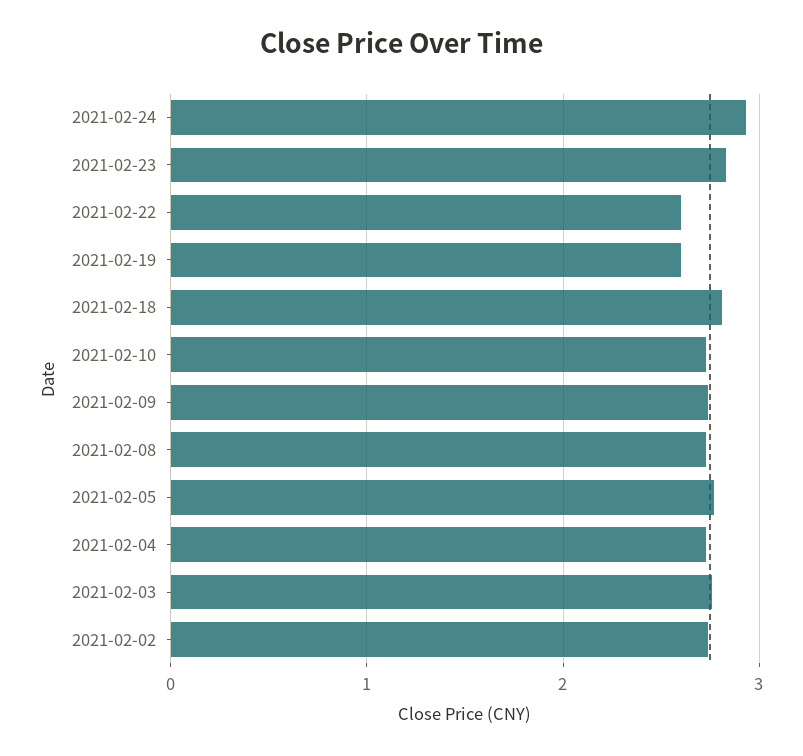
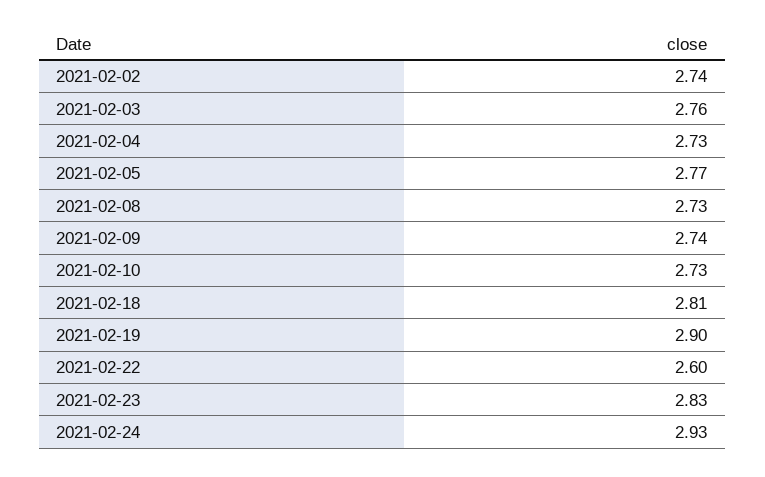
2021-02-19: 2.6 -> 2.9

